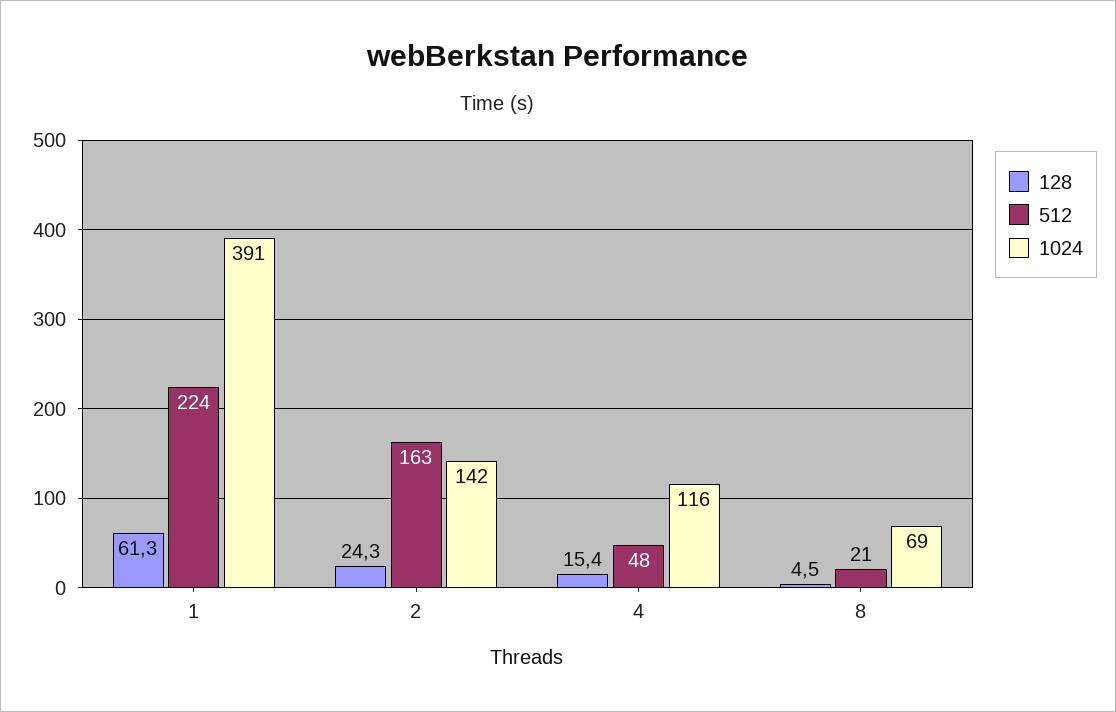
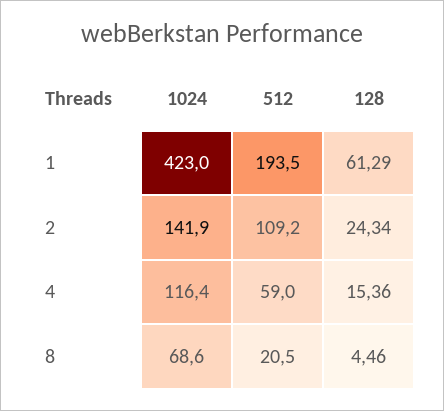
512, 1: 224 -> 193.5
1024, 1: 391 -> 423
512, 2: 163 -> 109.2
512, 4: 48 -> 59

